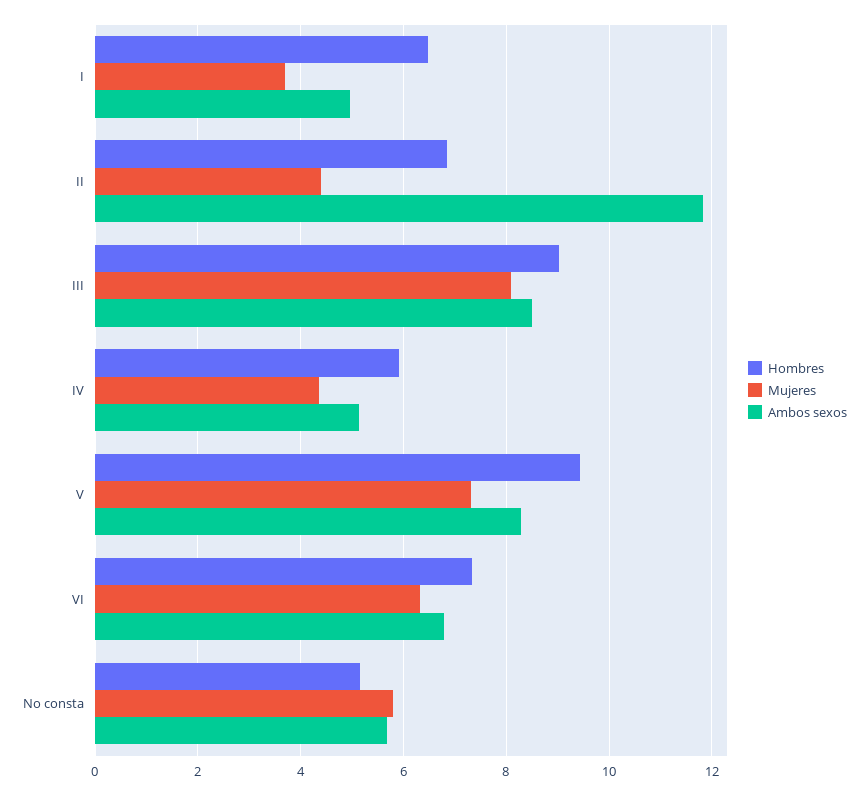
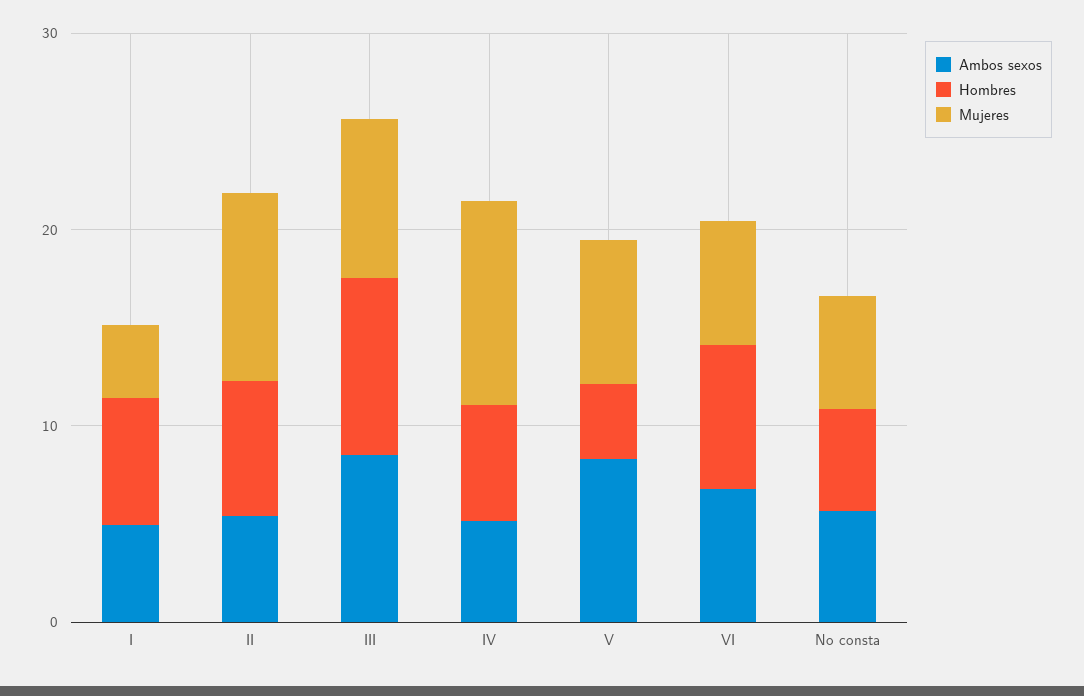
Mujeres, II: 4.4 -> 10
Ambos sexos, II: 11.8 -> 6
Mujeres, IV: 4.4 -> 10
Hombres, V: 9.4 -> 4

